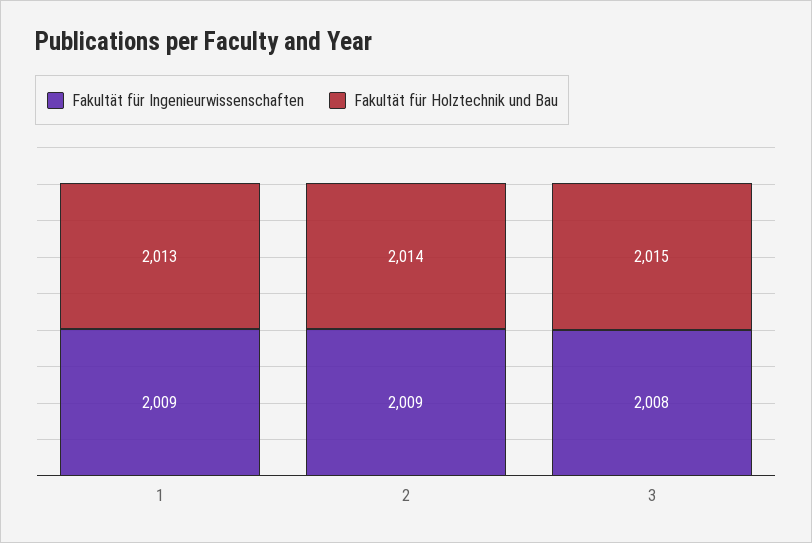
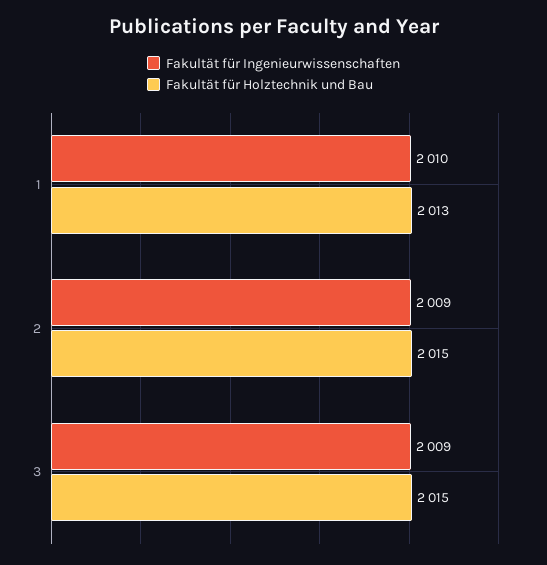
Fakultät für Ingenieurwissenschaften, 1: 2009 -> 2010
Fakultät für Holztechnik und Bau, 2: 2014 -> 2015
Fakultät für Ingenieurwissenschaften, 3: 2008 -> 2009

